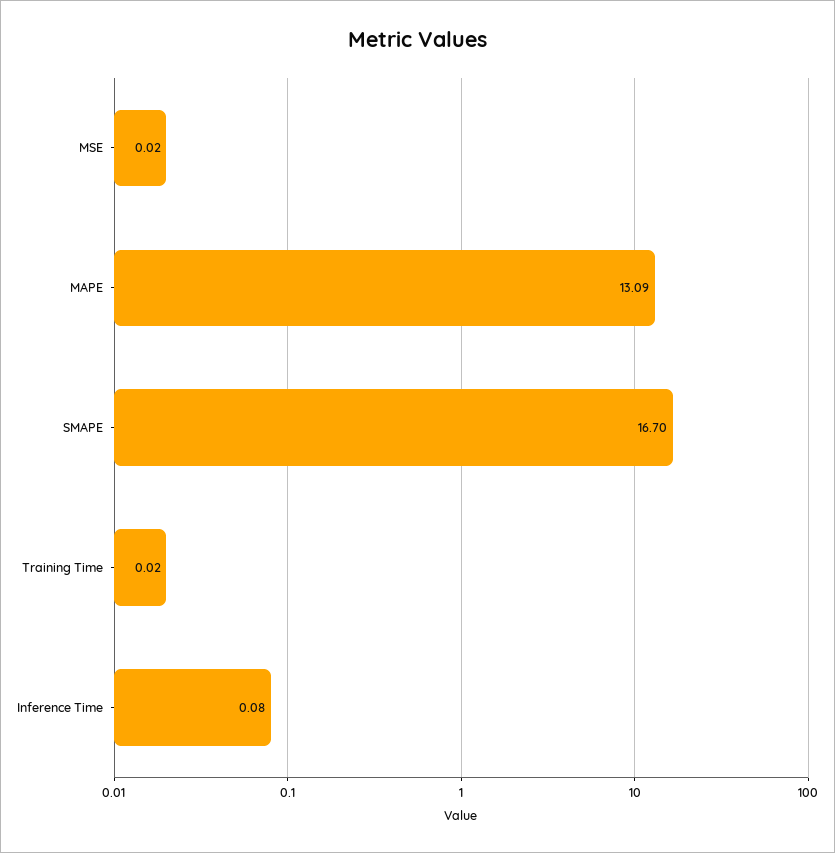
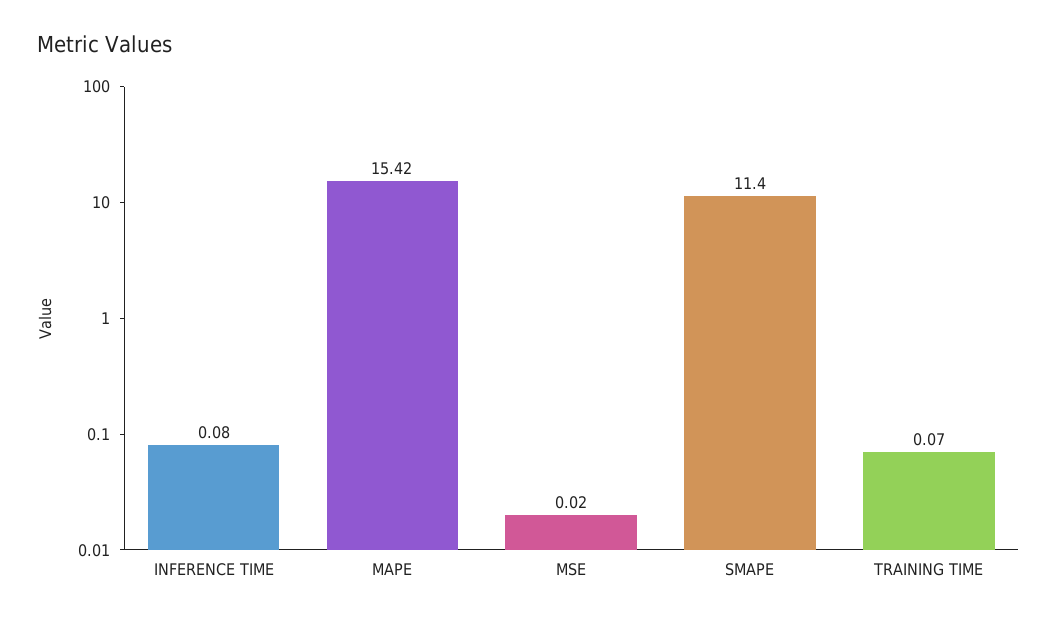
MAPE: 13.09 -> 15.42
SMAPE: 16.7 -> 11.4
Training Time: 0.02 -> 0.07

